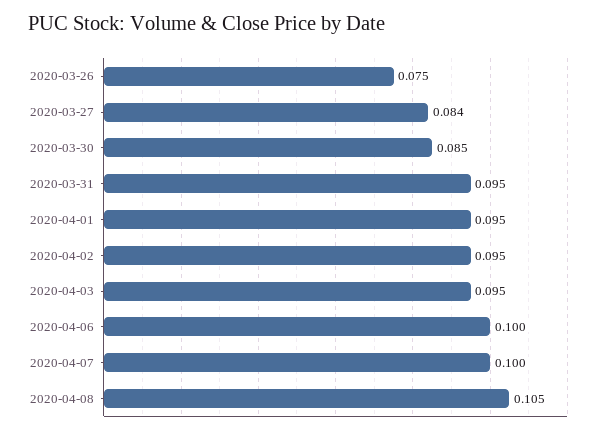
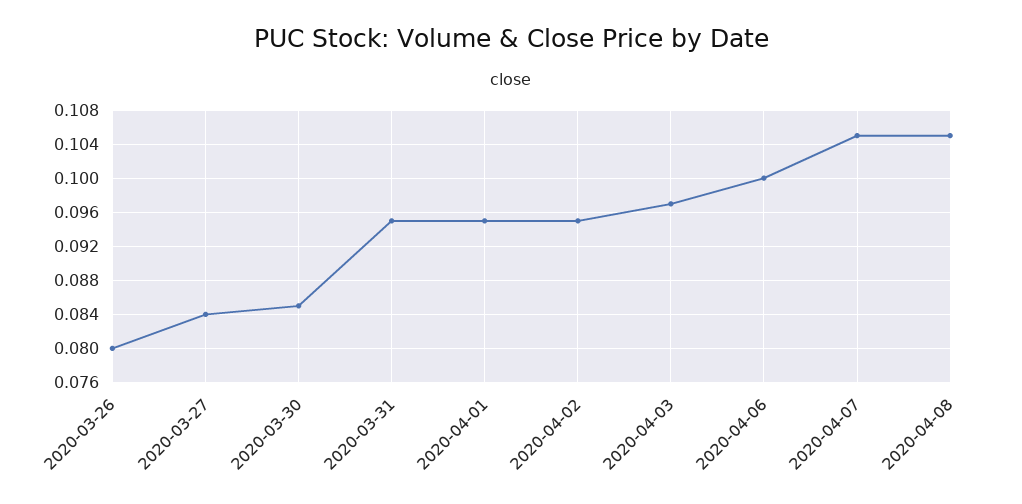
2020-03-26: 0.075 -> 0.08
2020-04-03: 0.095 -> 0.097
2020-04-07: 0.1 -> 0.105

